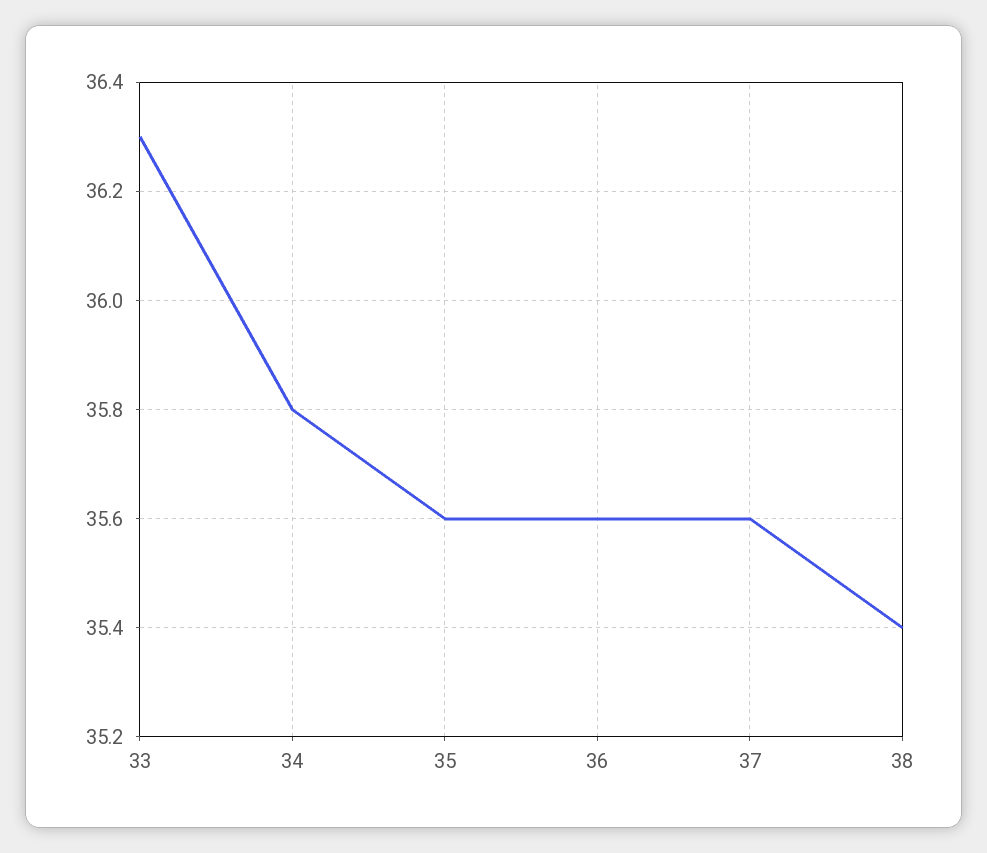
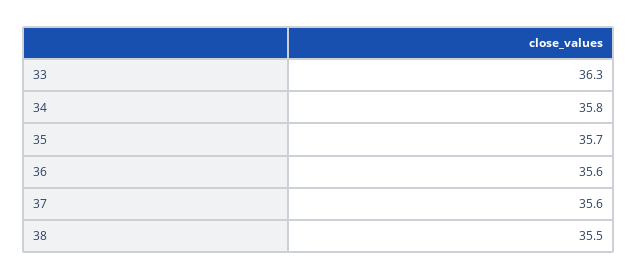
35: 35.6 -> 35.7
38: 35.4 -> 35.5

